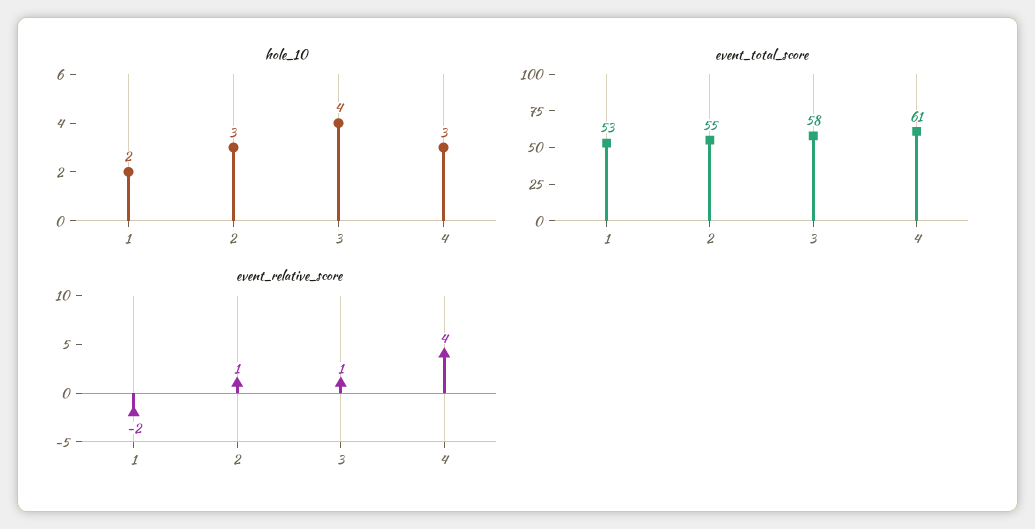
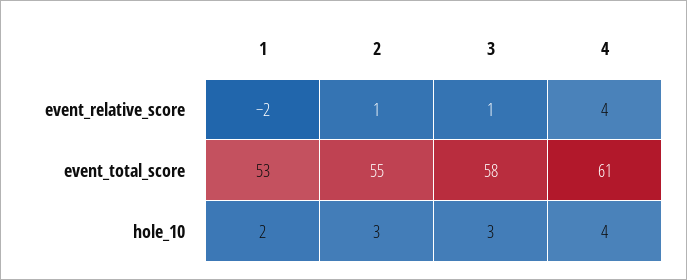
hole_10, 3: 4 -> 3
hole_10, 4: 3 -> 4

